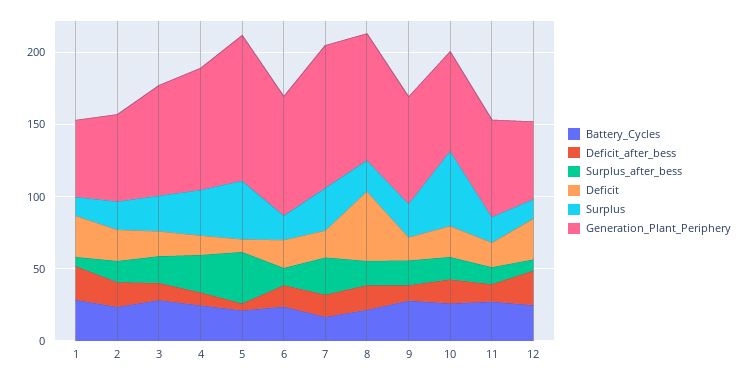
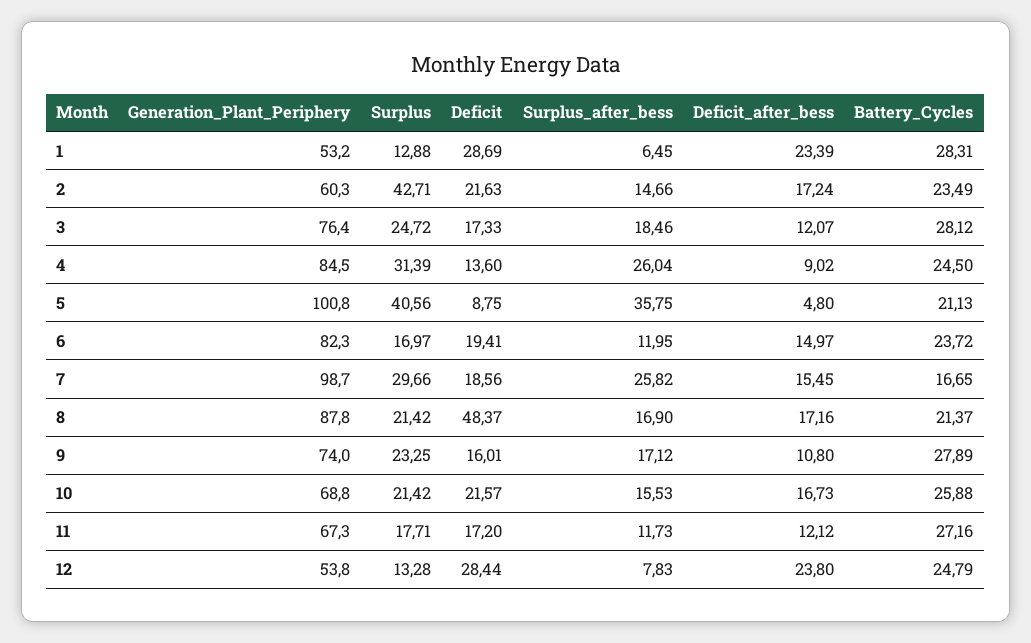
Surplus, 2: 20 -> 42.71
Surplus, 10: 50 -> 21.42

